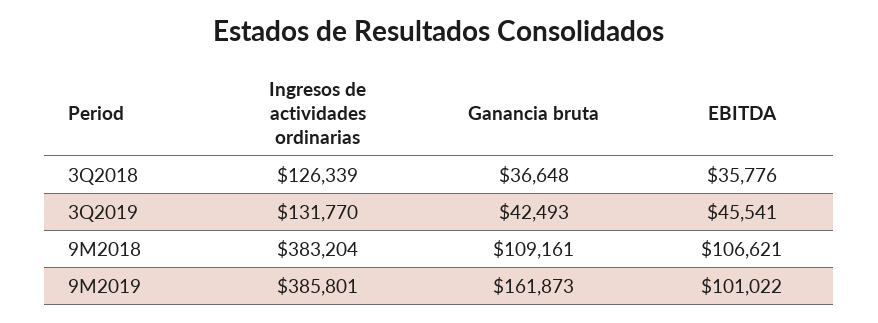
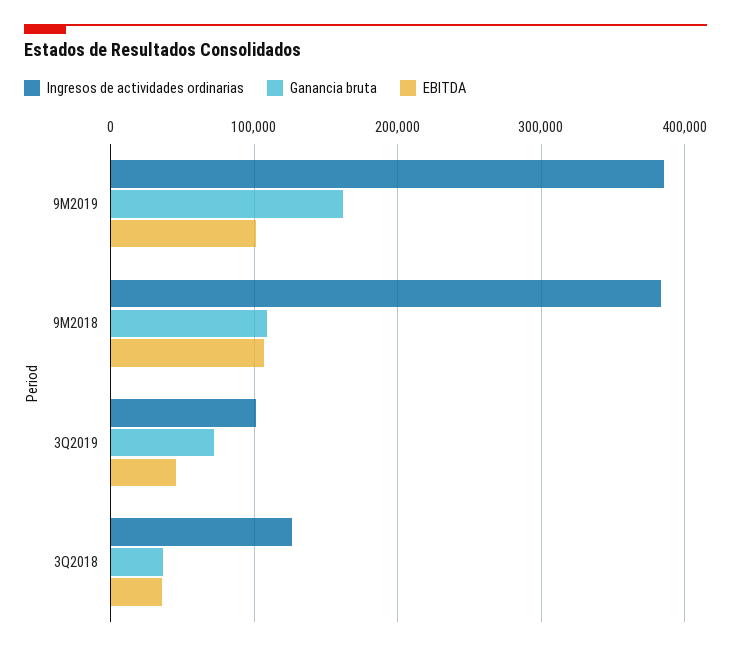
Ingresos de actividades ordinarias, 3Q2019: 131770 -> 100000
Ganancia bruta, 3Q2019: 42493 -> 70000

